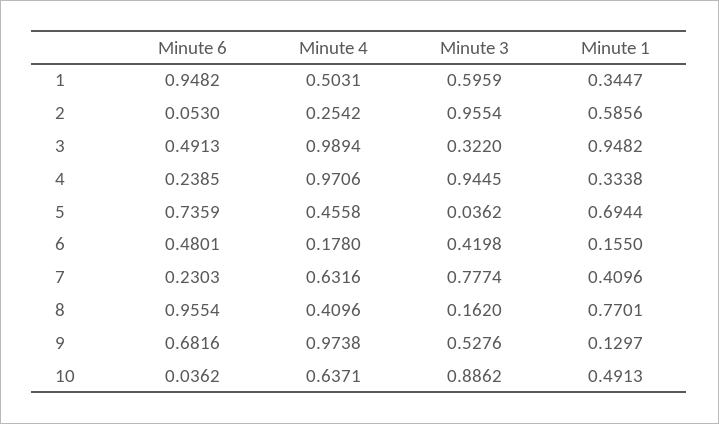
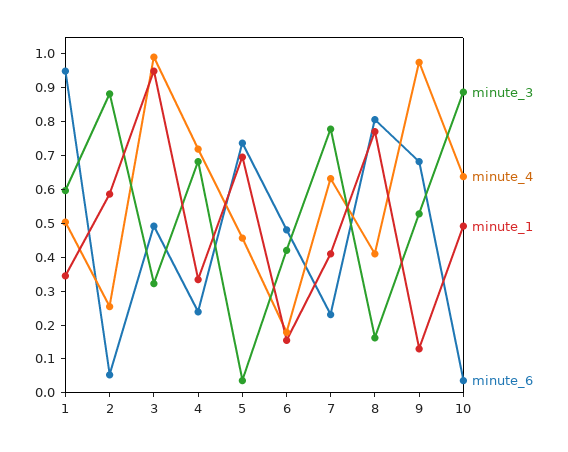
Minute 3, 2: 0.9554 -> 0.875
Minute 4, 4: 0.9706 -> 0.725
Minute 3, 4: 0.9445 -> 0.675
Minute 6, 8: 0.9554 -> 0.8

